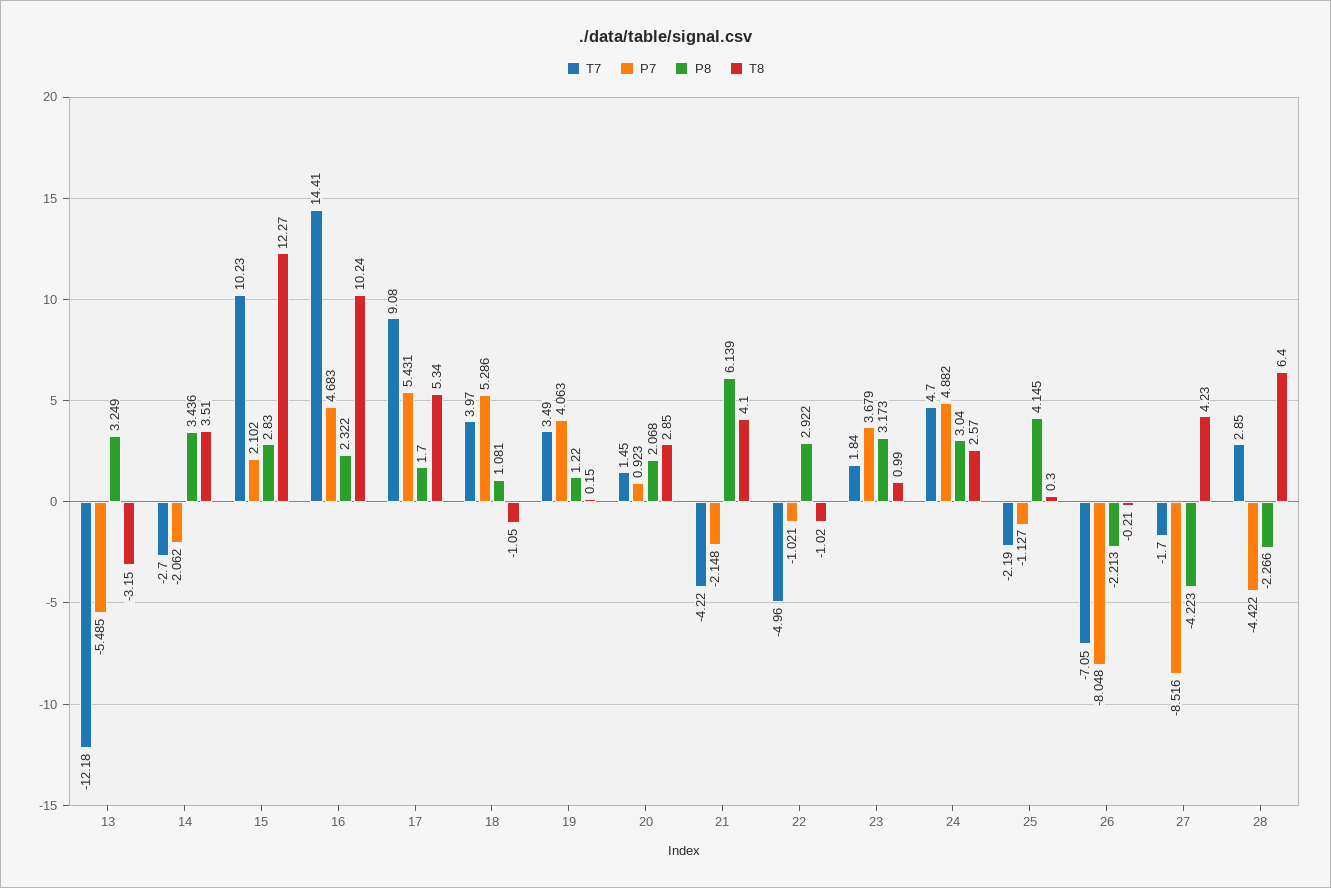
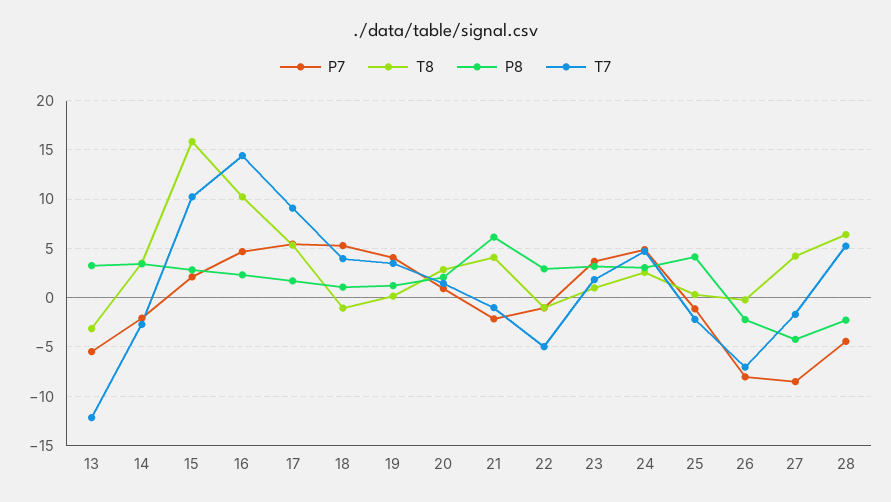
T8, 15: 12.27 -> 16
T7, 21: -4.22 -> -1
T7, 28: 2.85 -> 5

